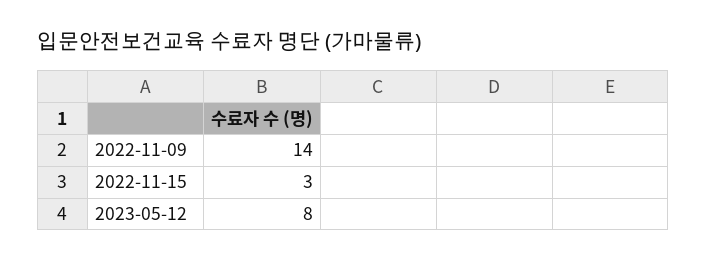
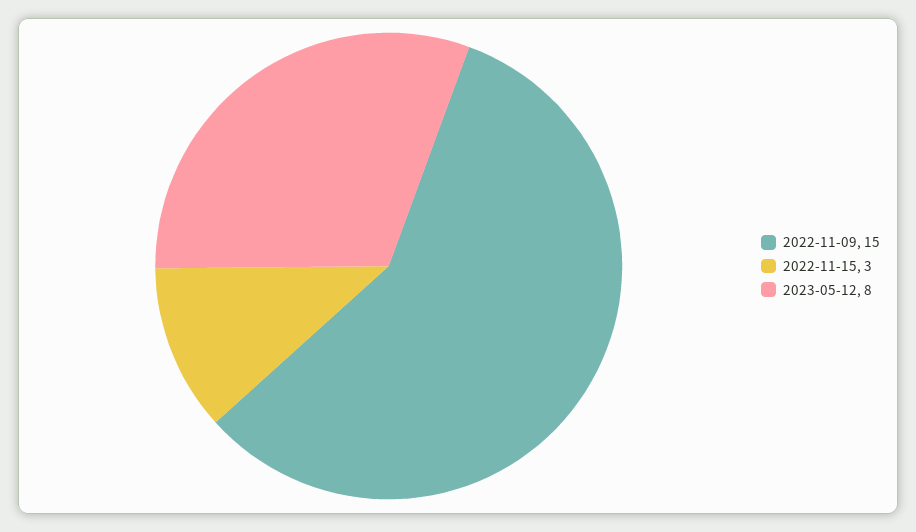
2022-11-09: 14 -> 15

